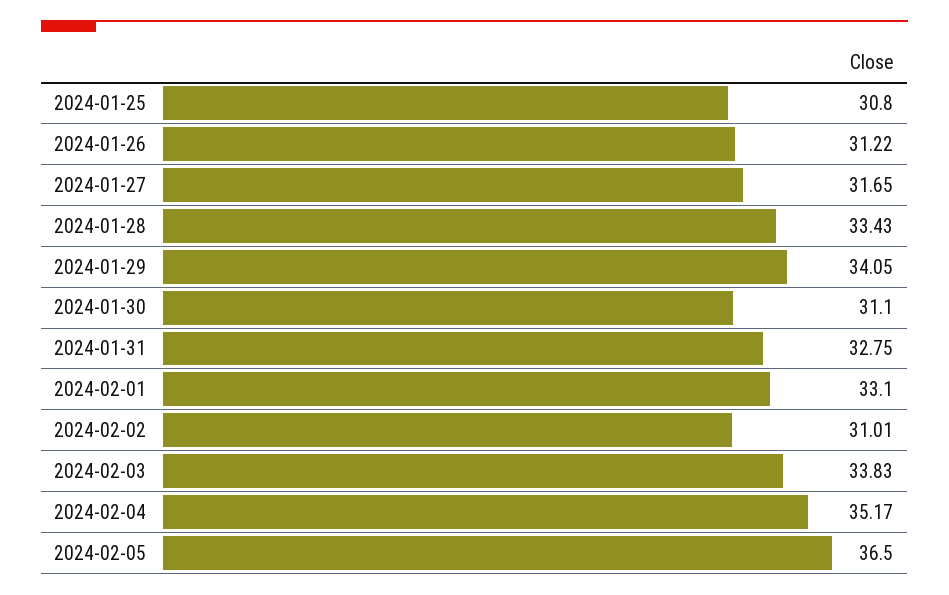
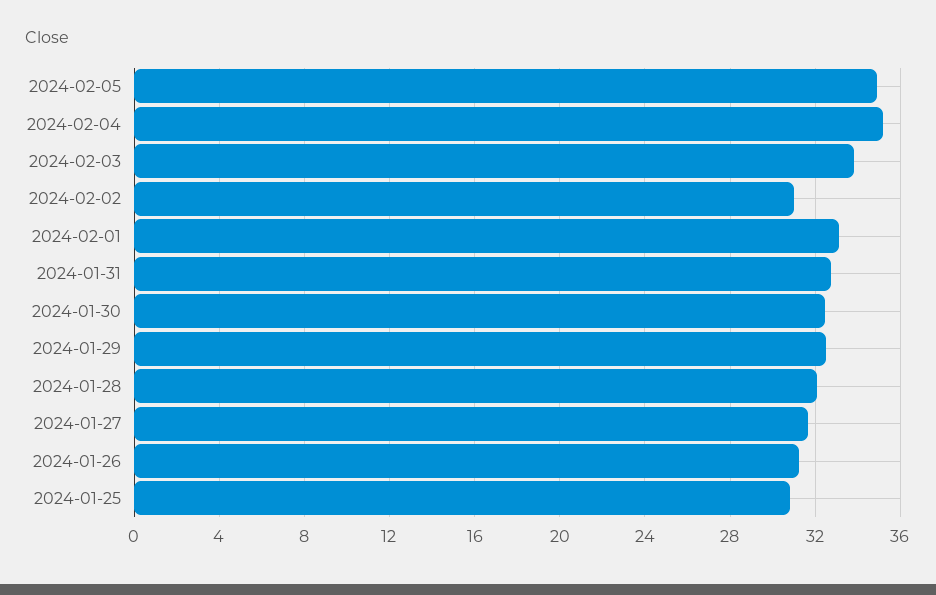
2024-01-28: 33.43 -> 32
2024-01-29: 34.05 -> 32.5
2024-01-30: 31.1 -> 32.5
2024-02-05: 36.5 -> 35

